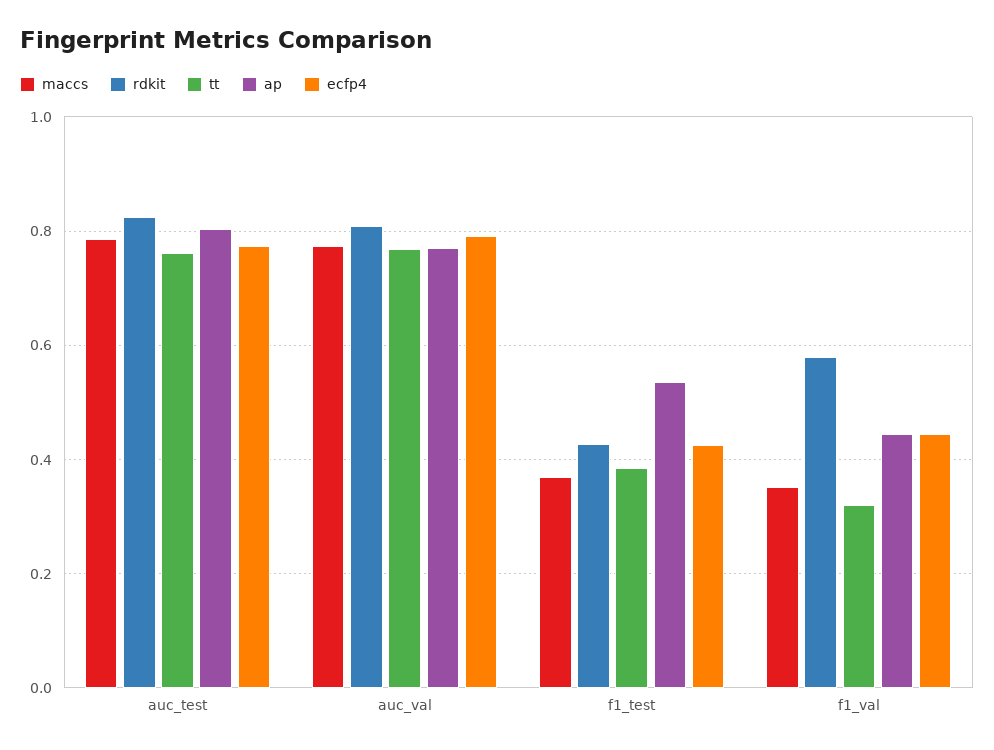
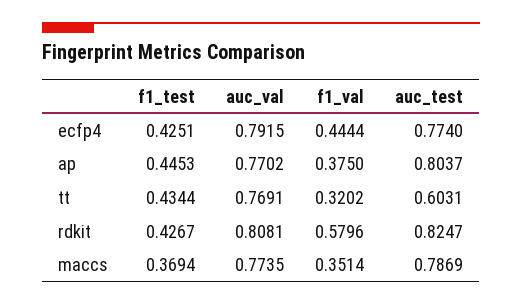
tt, auc_test: 0.76 -> 0.6031
tt, f1_test: 0.38 -> 0.4344
ap, f1_test: 0.54 -> 0.4453
ap, f1_val: 0.44 -> 0.375

